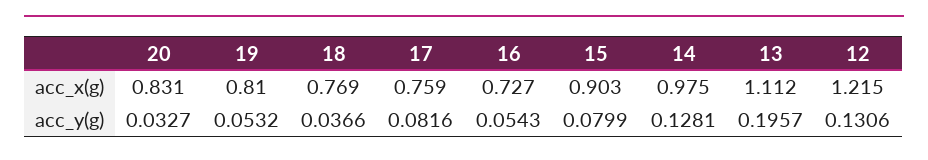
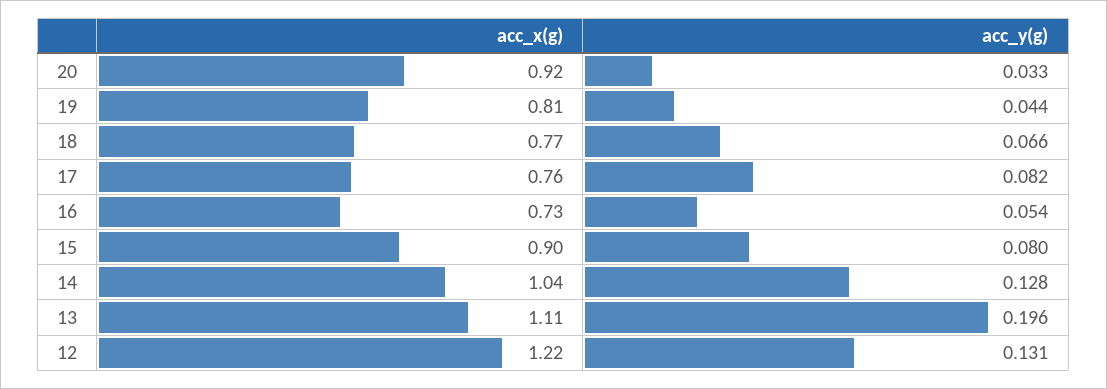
20, acc_x(g): 0.831 -> 0.92
14, acc_x(g): 0.975 -> 1.04
19, acc_y(g): 0.0532 -> 0.044
18, acc_y(g): 0.0366 -> 0.066

